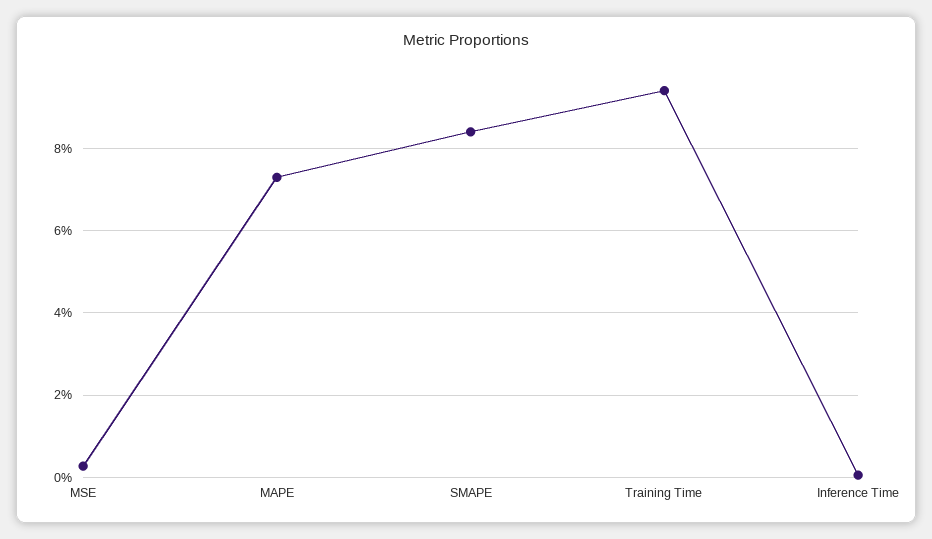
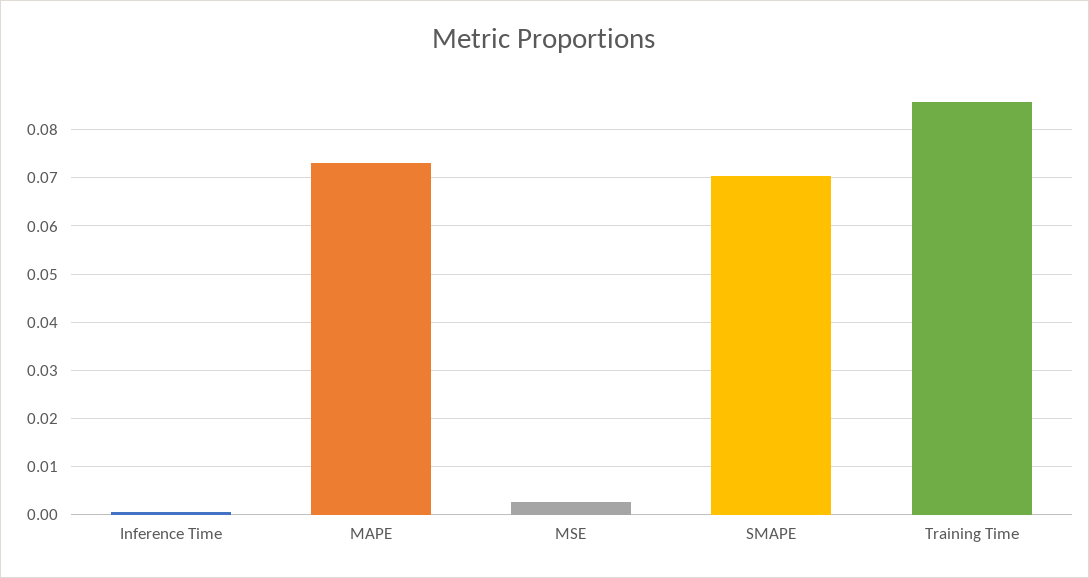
SMAPE: 0.084 -> 0.07
Training Time: 0.094 -> 0.086

